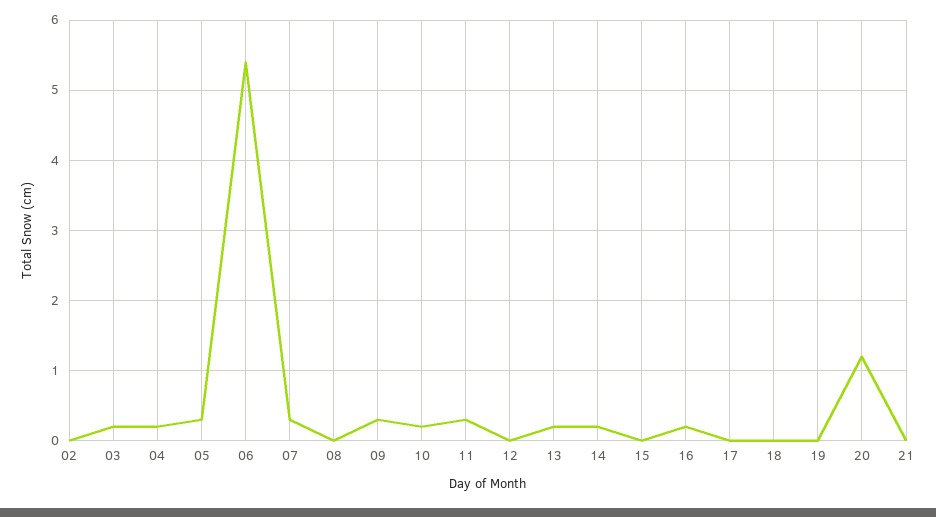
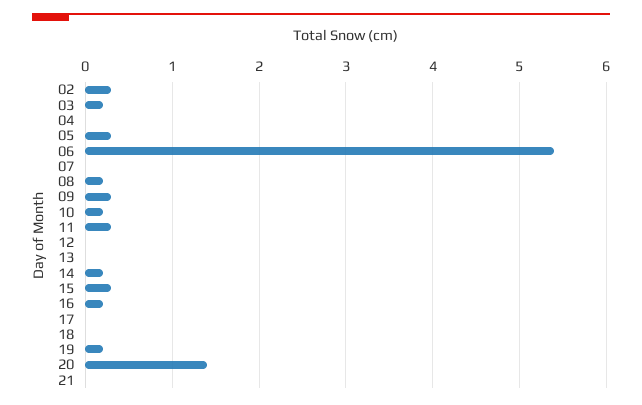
02: 0 -> 0.3
04: 0.2 -> 0
07: 0.3 -> 0
08: 0 -> 0.2
13: 0.2 -> 0
15: 0 -> 0.3
19: 0 -> 0.2
20: 1.2 -> 1.4

